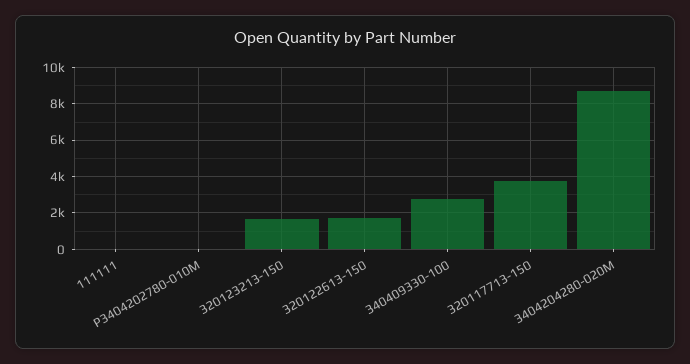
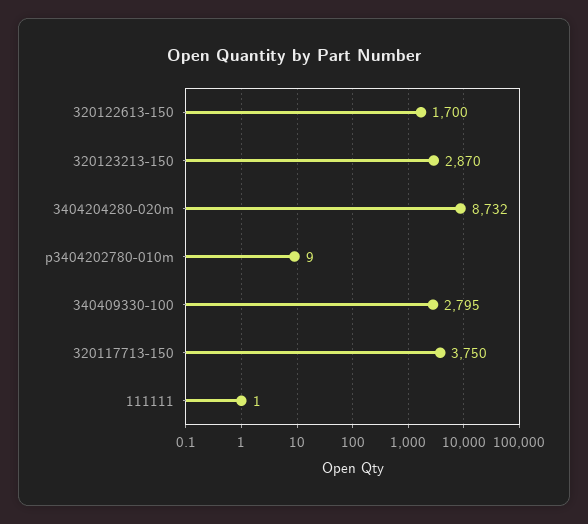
320123213-150: 1500 -> 2870

